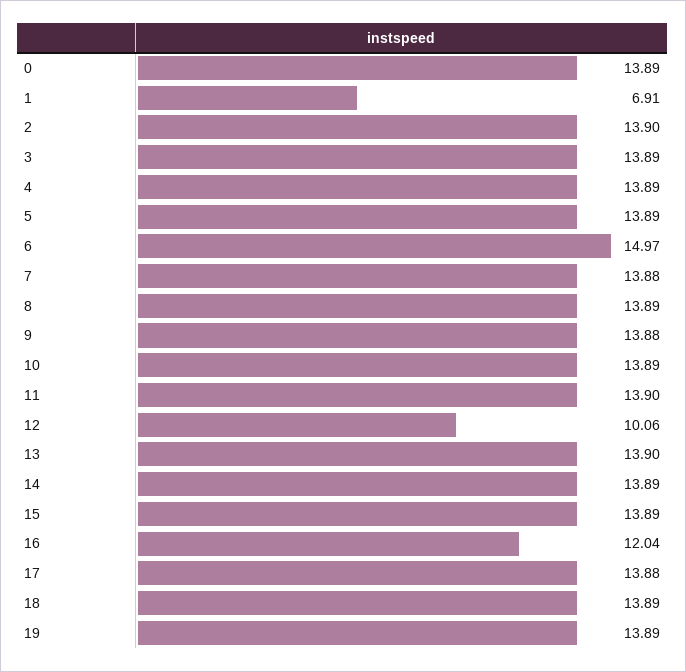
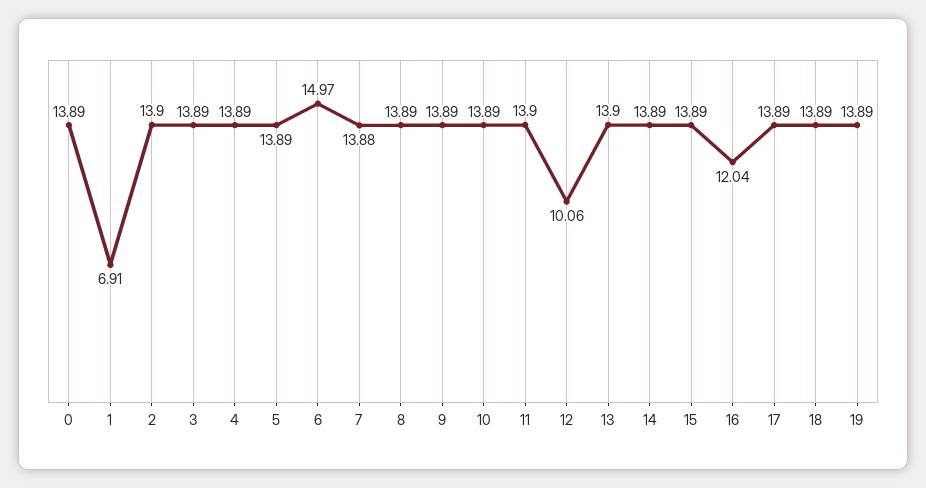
9: 13.88 -> 13.89
17: 13.88 -> 13.89

